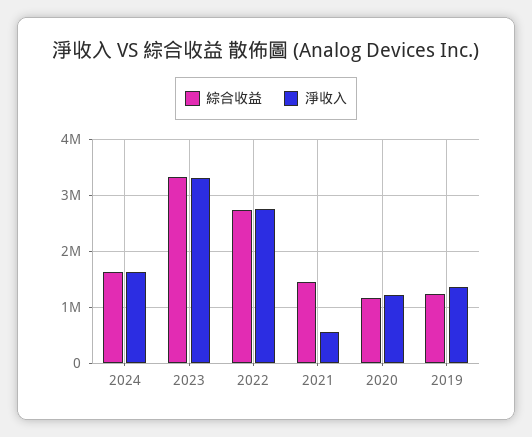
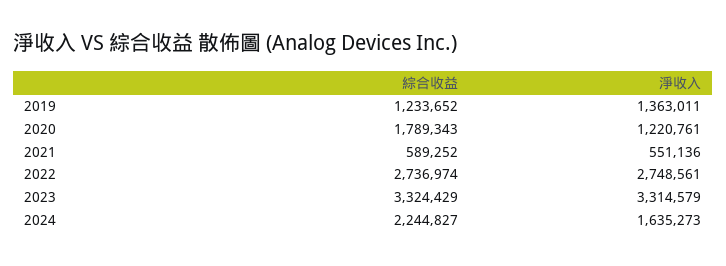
綜合收益, 2024: 1600000 -> 2244827
綜合收益, 2021: 1400000 -> 589252
綜合收益, 2020: 1200000 -> 1789343

